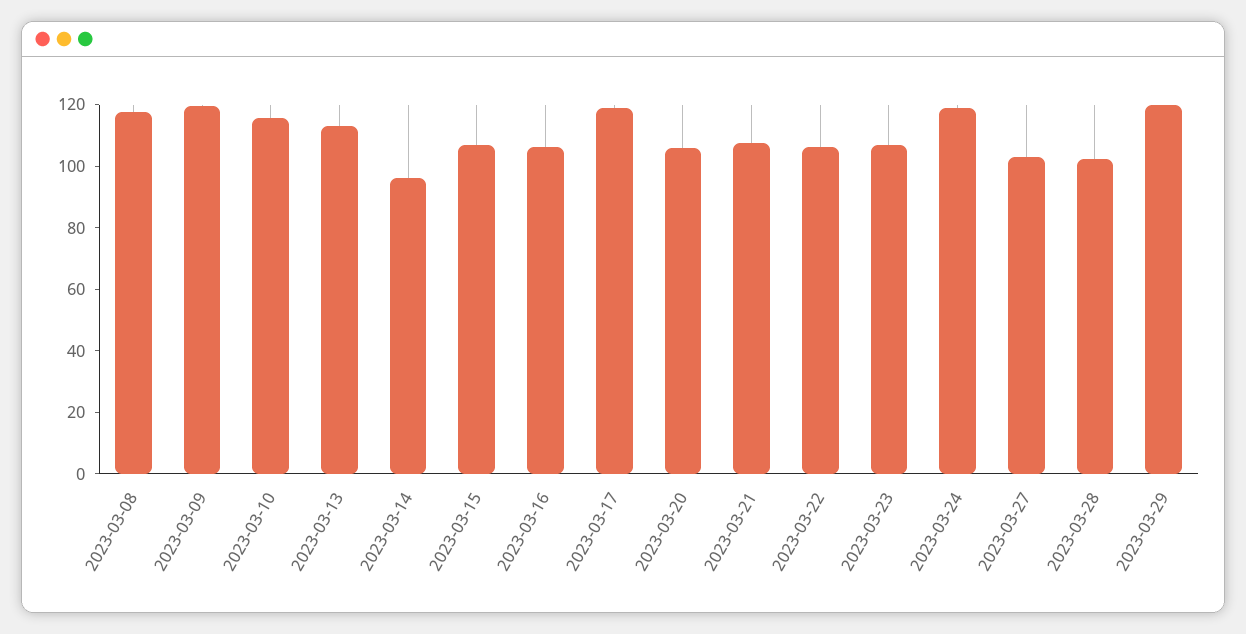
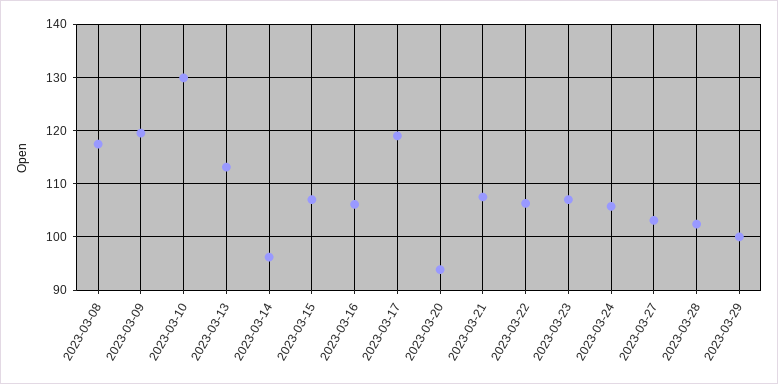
2023-03-10: 115 -> 130
2023-03-20: 105 -> 94
2023-03-24: 120 -> 106
2023-03-29: 120 -> 100

